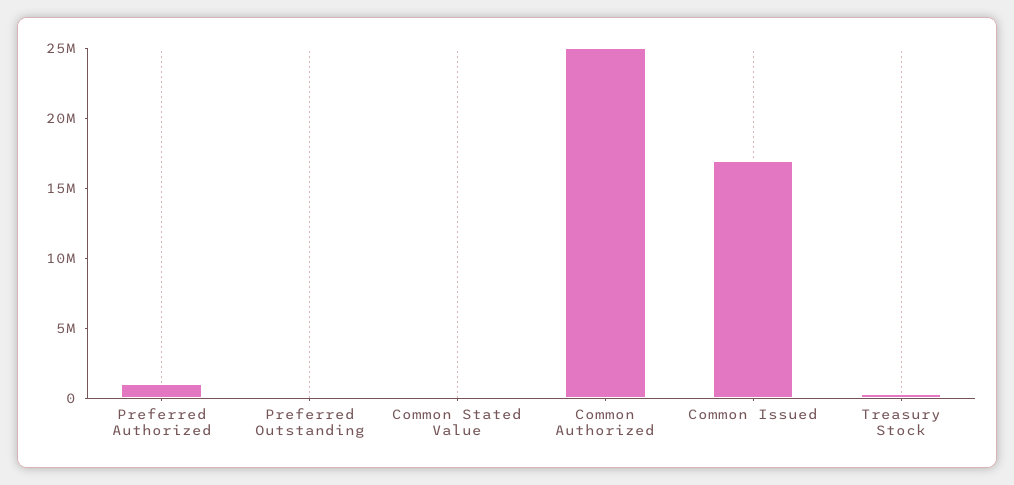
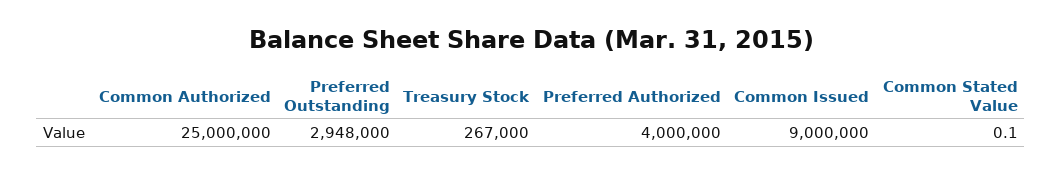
Preferred Authorized: 1000000 -> 4000000
Preferred Outstanding: 0 -> 2948000
Common Issued: 17000000 -> 9000000

